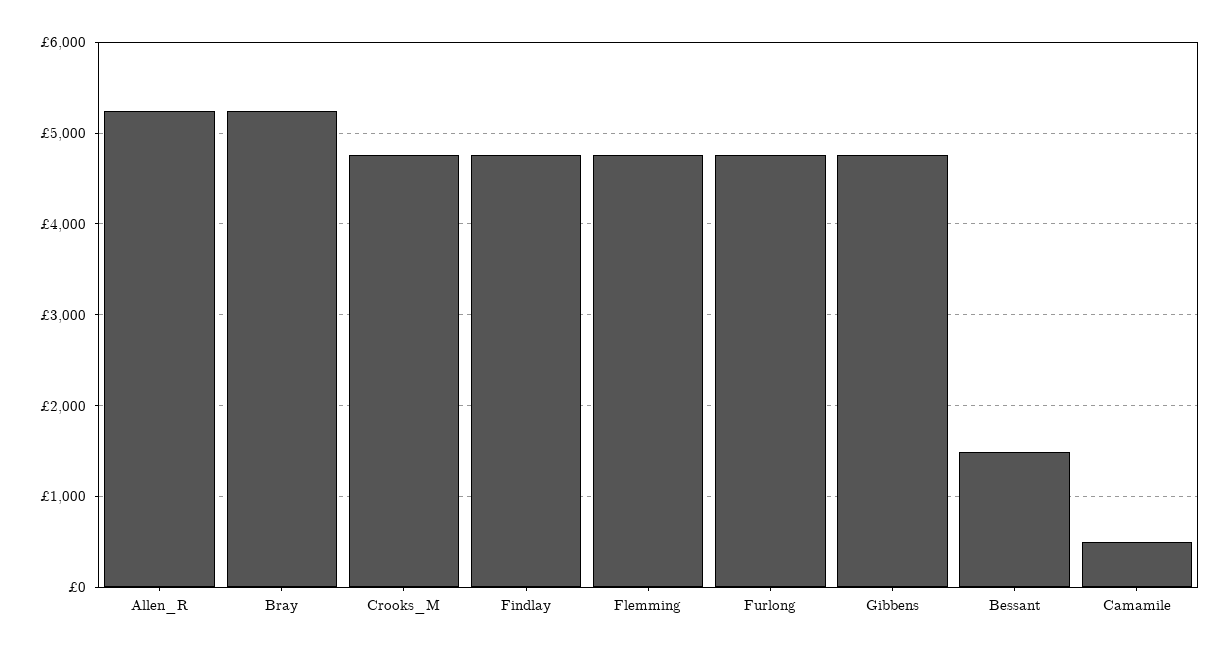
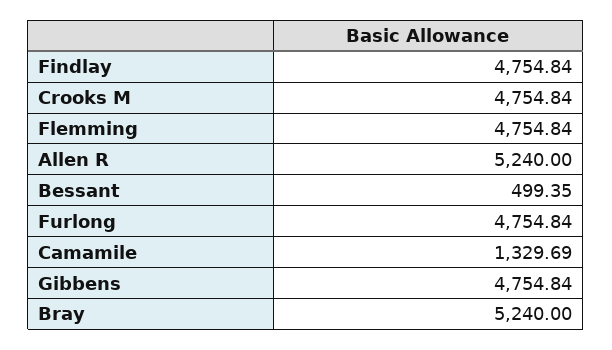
Bessant: 1500 -> 499.35
Camamile: 500 -> 1329.69

